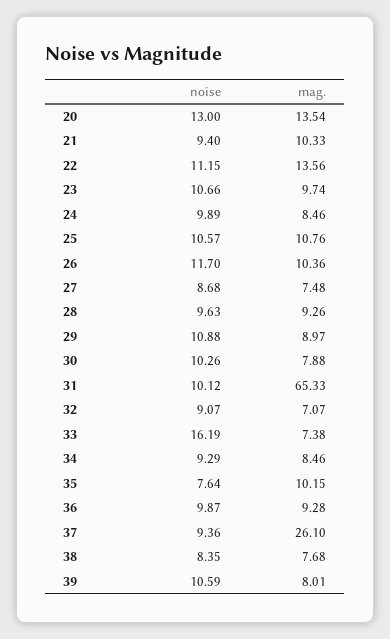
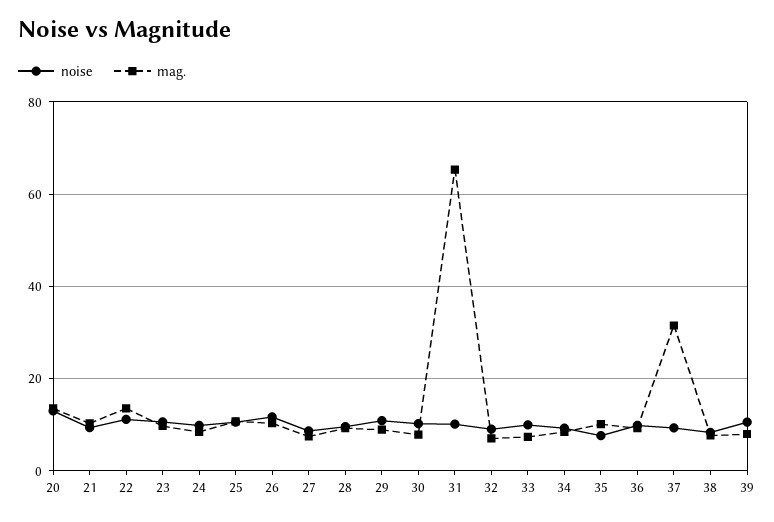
noise, 33: 16.19 -> 10
mag., 37: 26.1 -> 32

